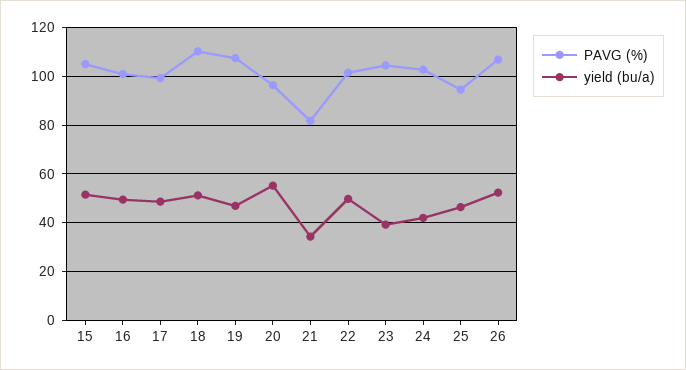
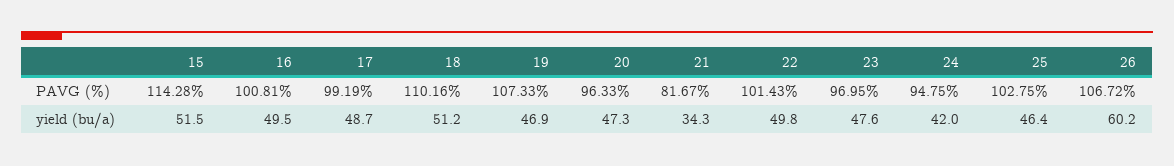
PAVG (%), 15: 105 -> 114.28
yield (bu/a), 20: 55 -> 47.3
PAVG (%), 23: 105 -> 96.95
yield (bu/a), 23: 40 -> 47.6
PAVG (%), 24: 102.5 -> 94.75
PAVG (%), 25: 95 -> 102.75
yield (bu/a), 26: 52.5 -> 60.2

